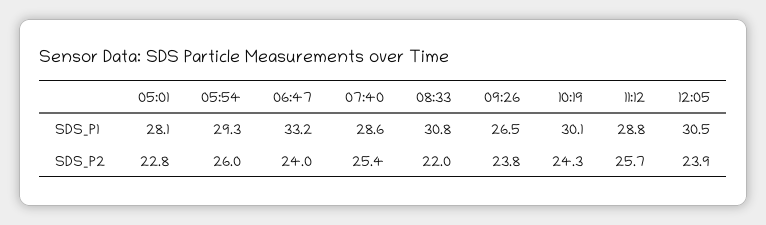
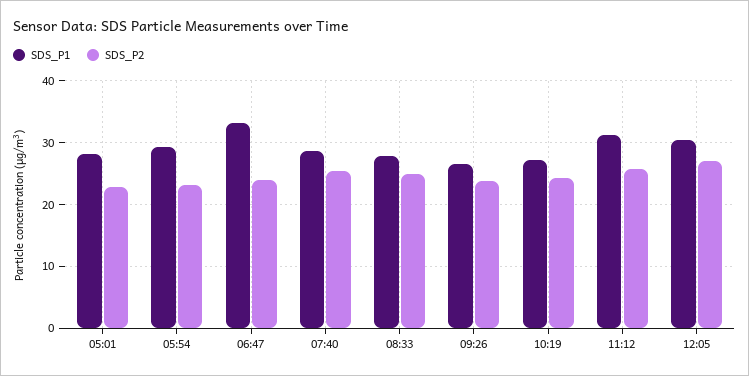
SDS_P1, 08:33: 30.8 -> 28
SDS_P1, 10:19: 30.1 -> 27
SDS_P1, 11:12: 28.8 -> 31
SDS_P2, 05:54: 26 -> 23
SDS_P2, 08:33: 22 -> 25
SDS_P2, 12:05: 23.9 -> 27

